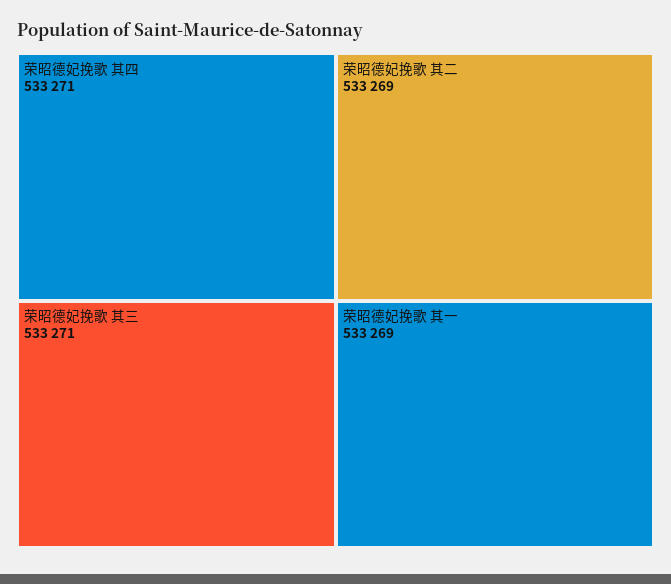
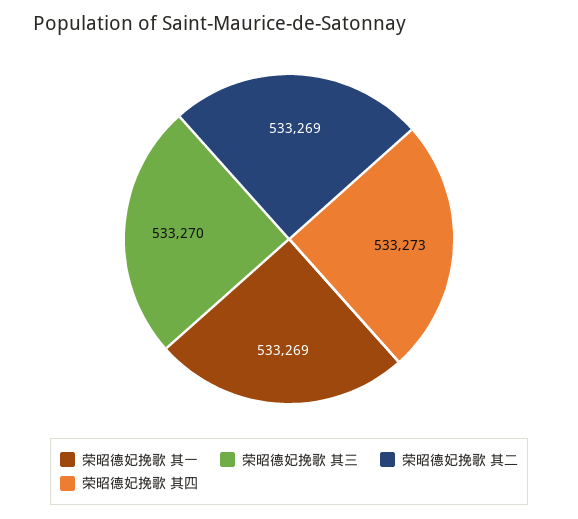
荣昭德妃挽歌 其四: 533271 -> 533273
荣昭德妃挽歌 其三: 533271 -> 533270

